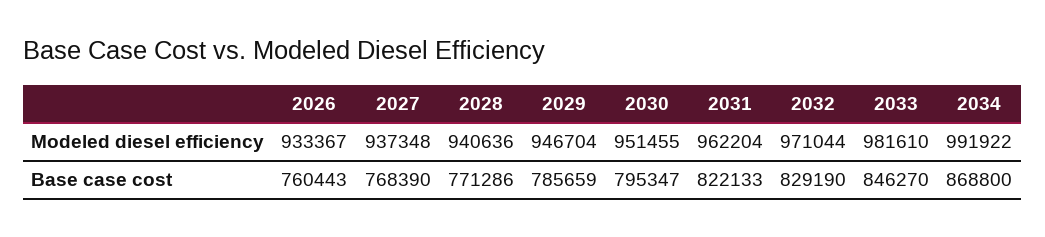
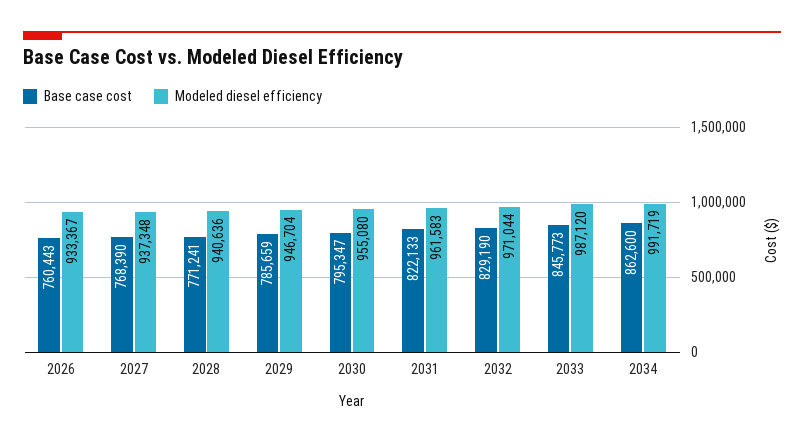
Modeled diesel efficiency, 2030: 951455 -> 955080
Modeled diesel efficiency, 2031: 962204 -> 961583
Modeled diesel efficiency, 2033: 981610 -> 987120
Modeled diesel efficiency, 2034: 991922 -> 991719
Base case cost, 2028: 771286 -> 771241
Base case cost, 2033: 846270 -> 845773
Base case cost, 2034: 868800 -> 862600

